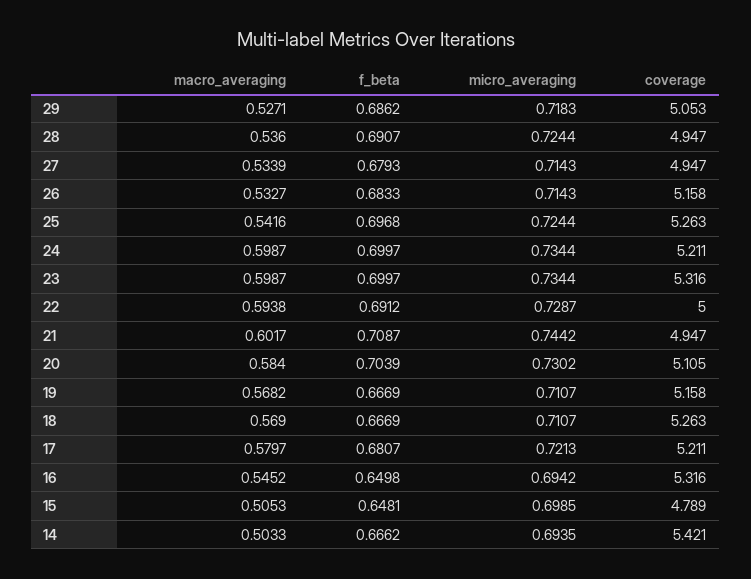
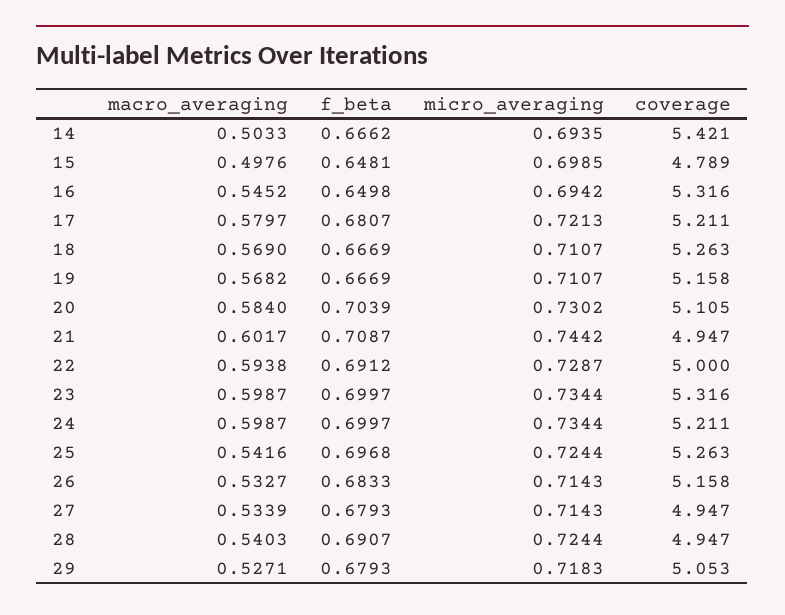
f_beta, 29: 0.6862 -> 0.6793
macro_averaging, 28: 0.536 -> 0.5403
macro_averaging, 15: 0.5053 -> 0.4976

